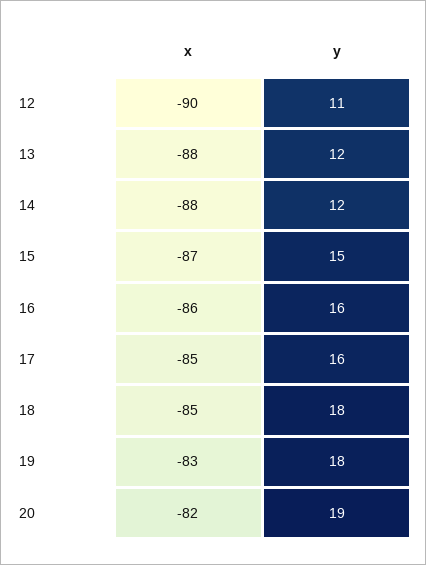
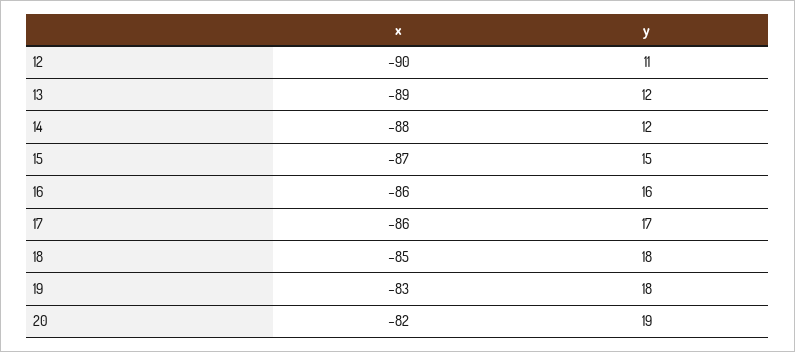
x, 13: -88 -> -89
x, 17: -85 -> -86
y, 17: 16 -> 17

